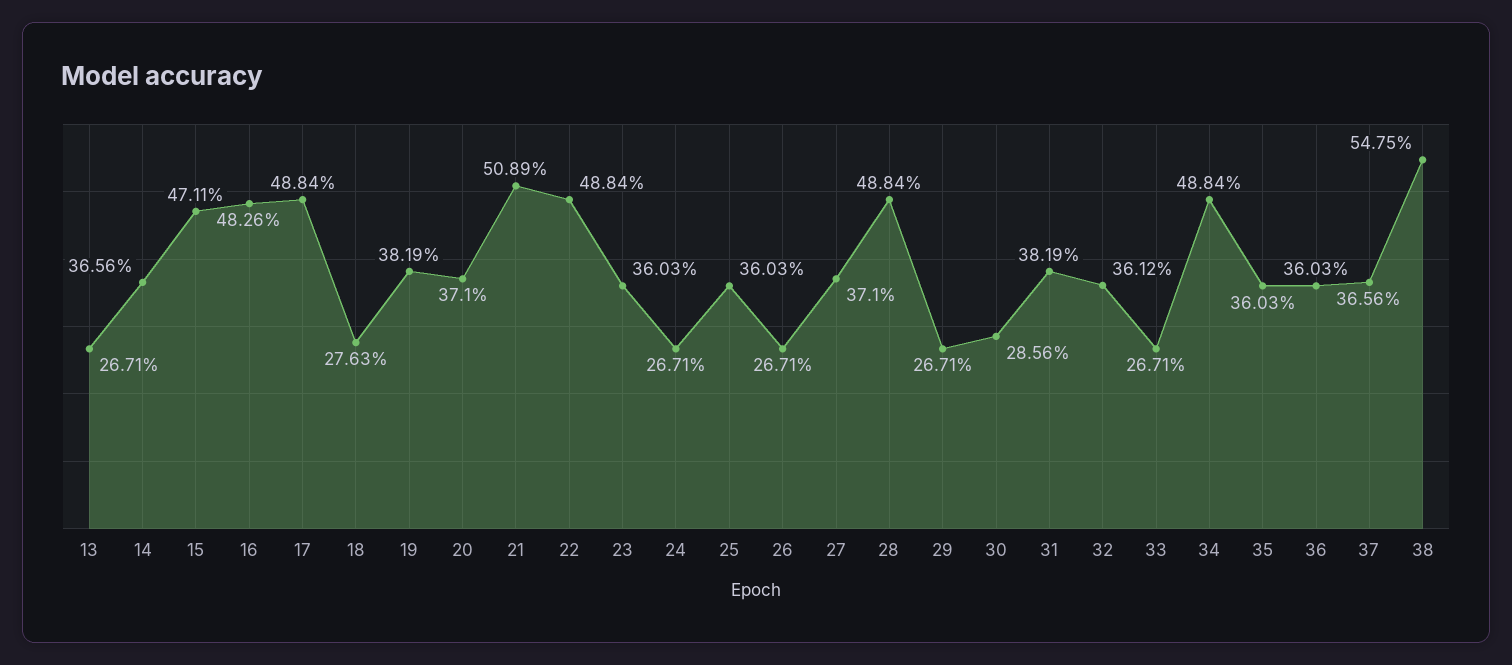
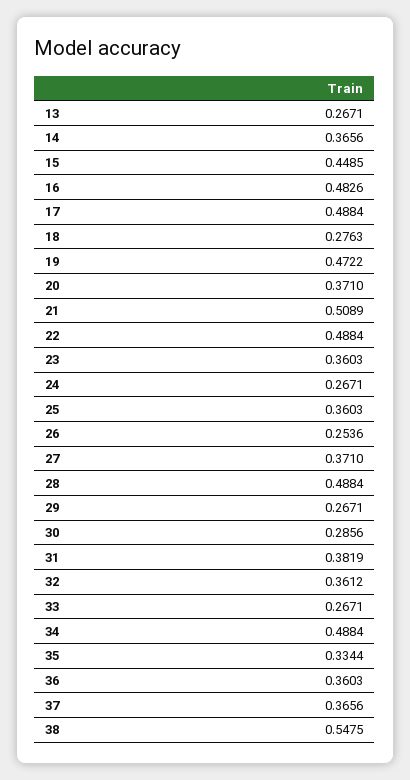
15: 0.4711 -> 0.4485
19: 0.3819 -> 0.4722
26: 0.2671 -> 0.2536
35: 0.3603 -> 0.3344

